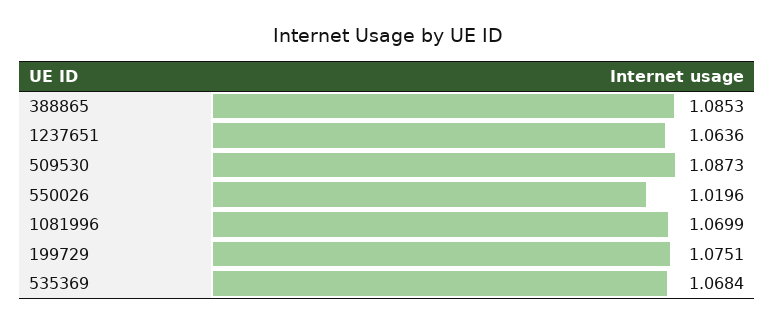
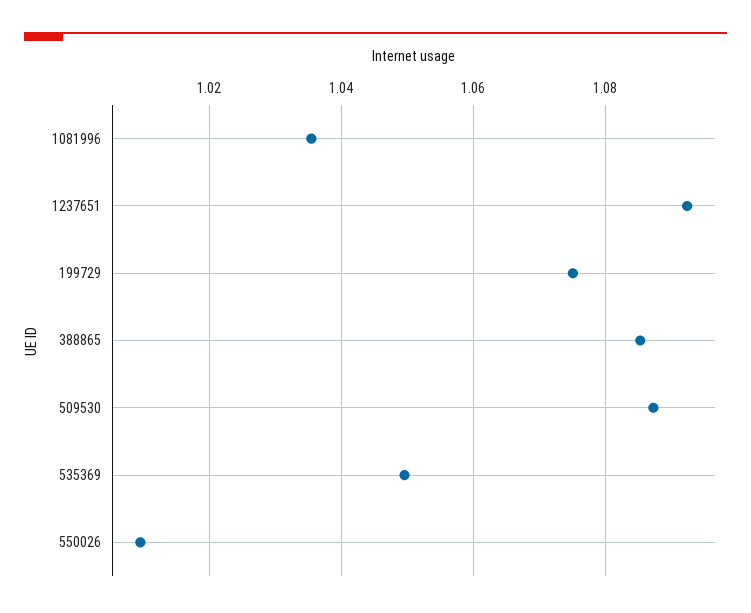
1237651: 1.0636 -> 1.092
550026: 1.0196 -> 1.01
1081996: 1.0699 -> 1.036
535369: 1.0684 -> 1.05

